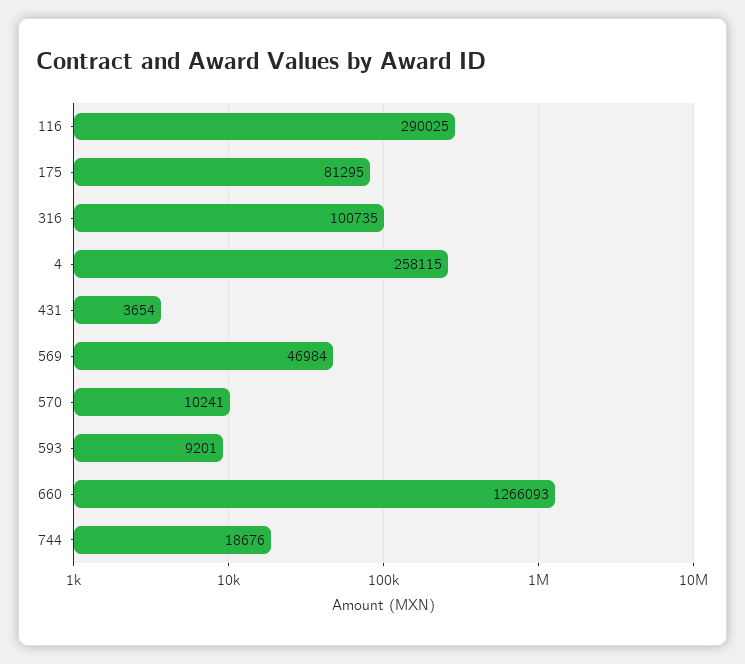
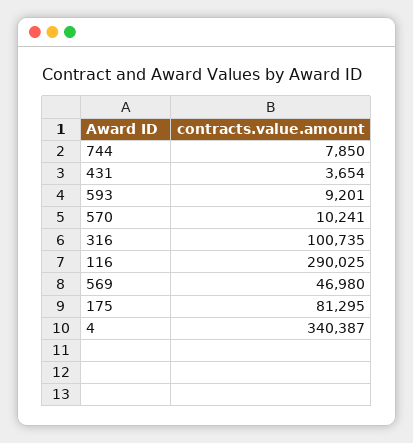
4: 258115 -> 340387
569: 46984 -> 46980
660: 1266093 -> none
744: 18676 -> 7850

